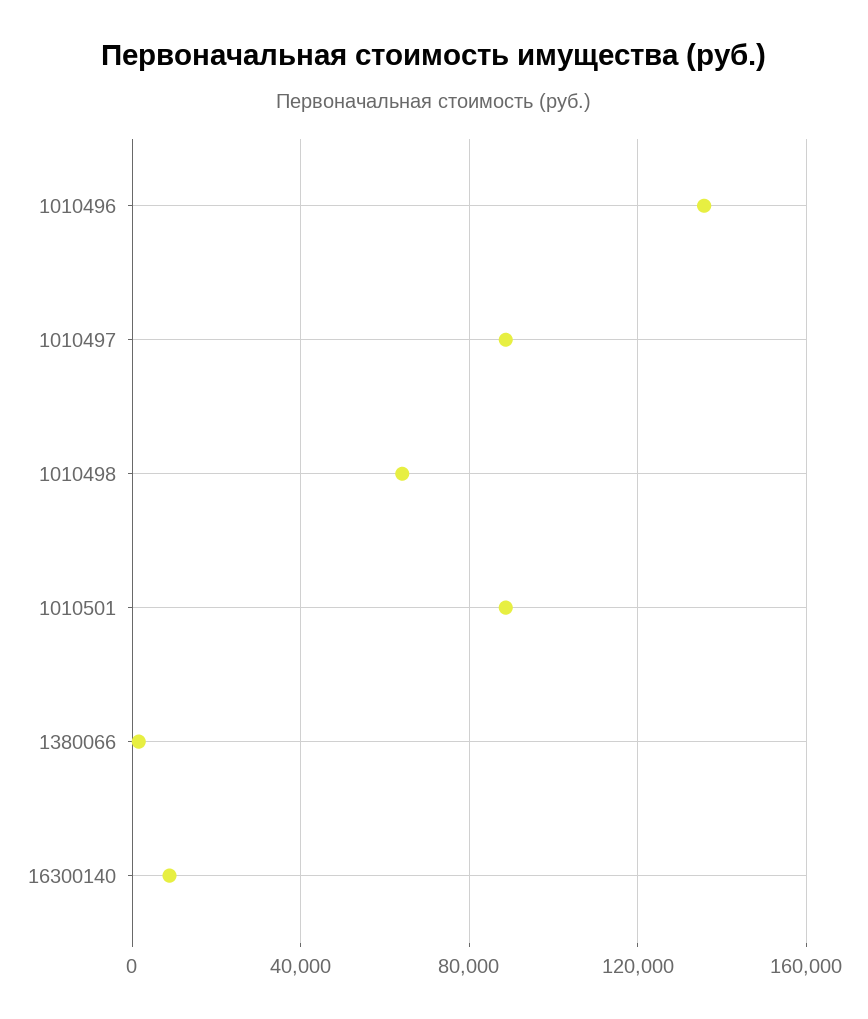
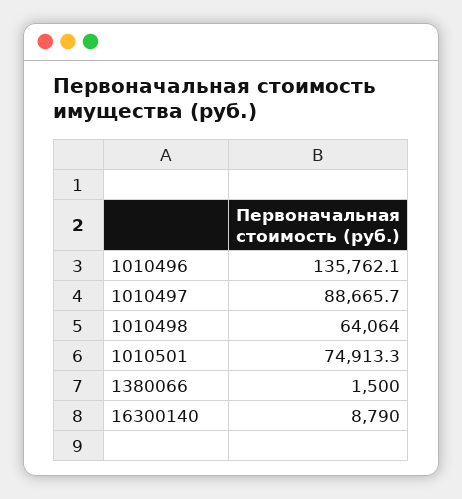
1010501: 90000 -> 74913.3

